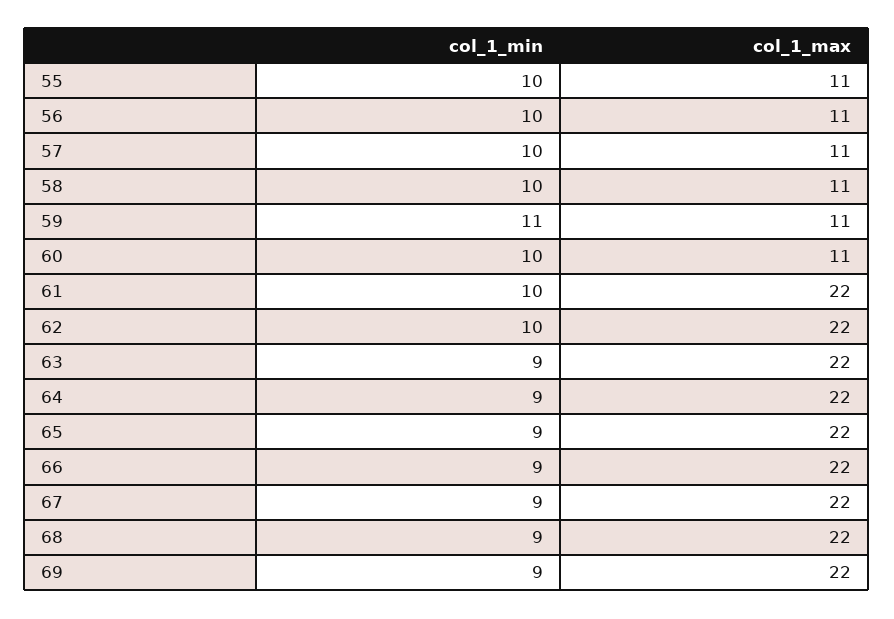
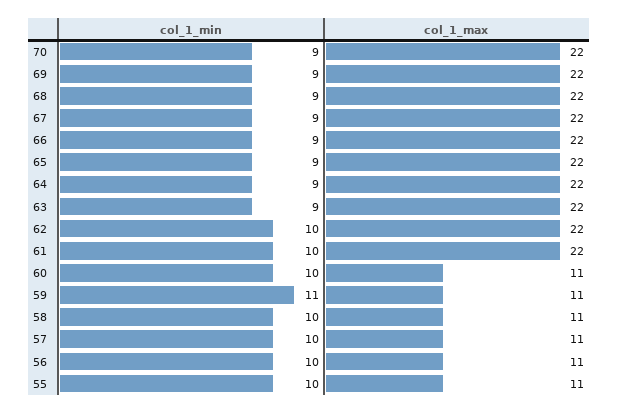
col_1_min, 70: none -> 9
col_1_max, 70: none -> 22

